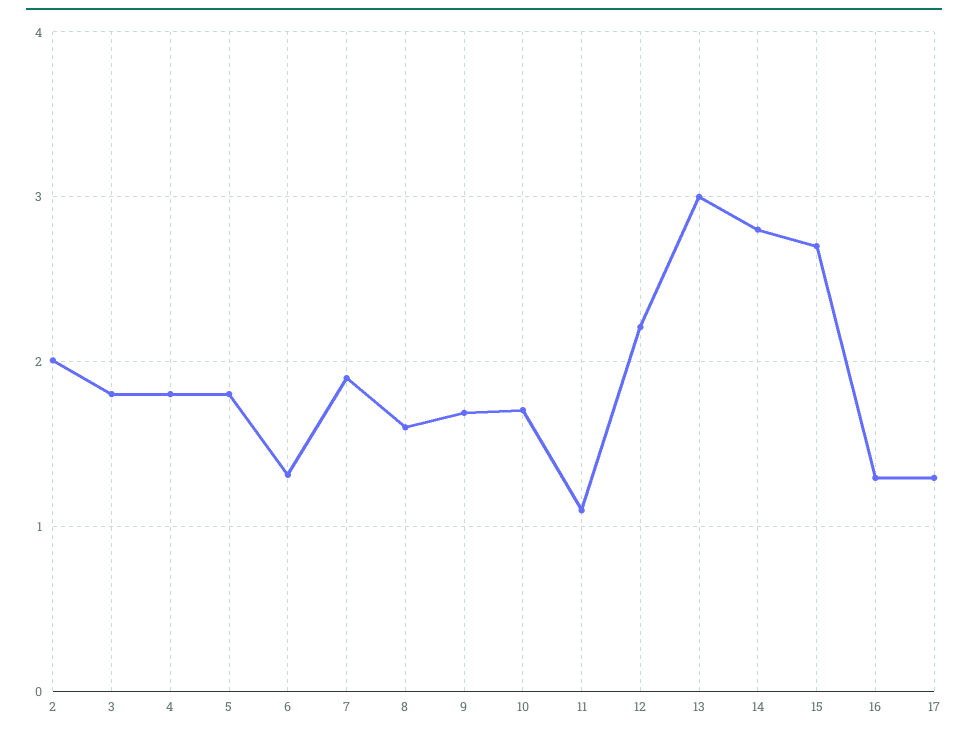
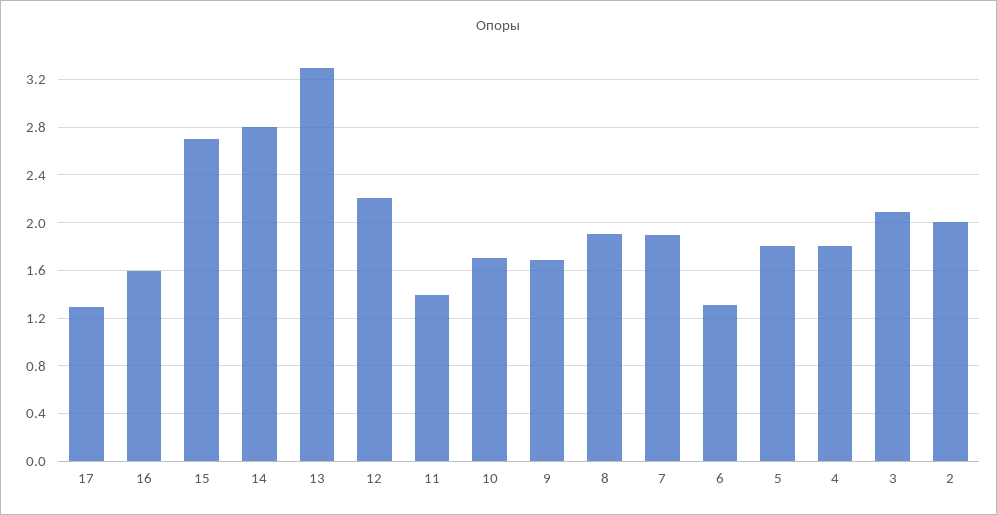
3: 1.8 -> 2.1
8: 1.6 -> 1.9
11: 1.1 -> 1.4
13: 3 -> 3.3
16: 1.3 -> 1.6

